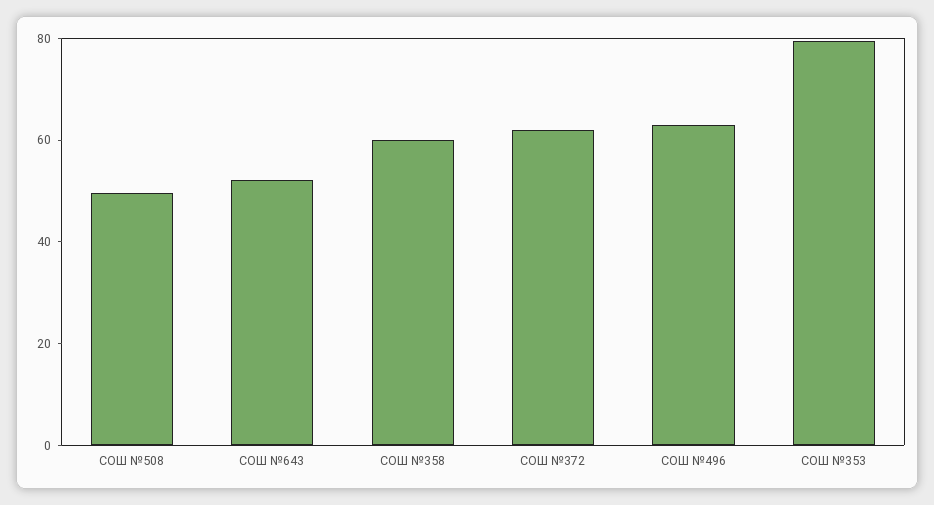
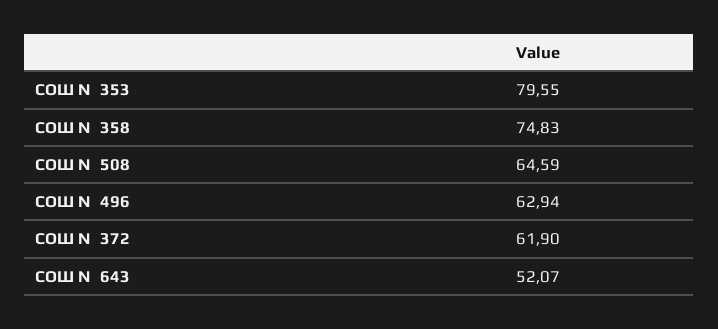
СОШ №508: 50 -> 64.59
СОШ №358: 60 -> 74.83

